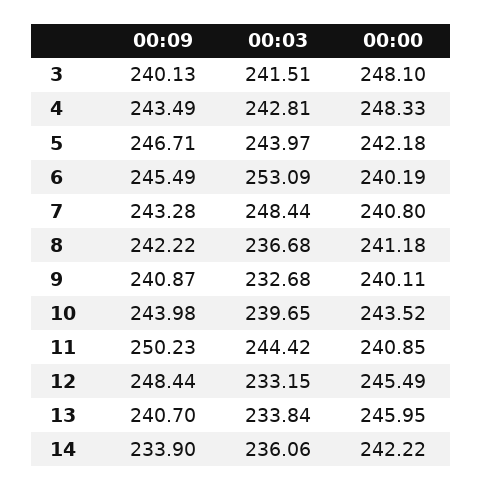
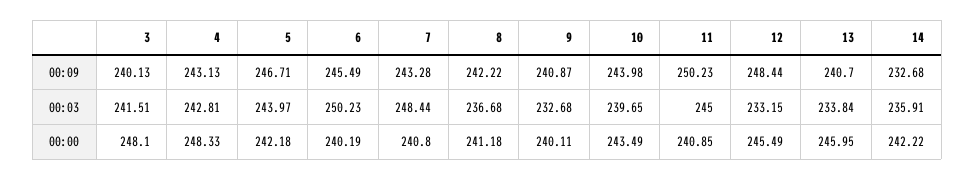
00:09, 4: 243.49 -> 243.13
00:03, 6: 253.09 -> 250.23
00:00, 10: 243.52 -> 243.49
00:03, 11: 244.42 -> 245
00:09, 14: 233.9 -> 232.68
00:03, 14: 236.06 -> 235.91

